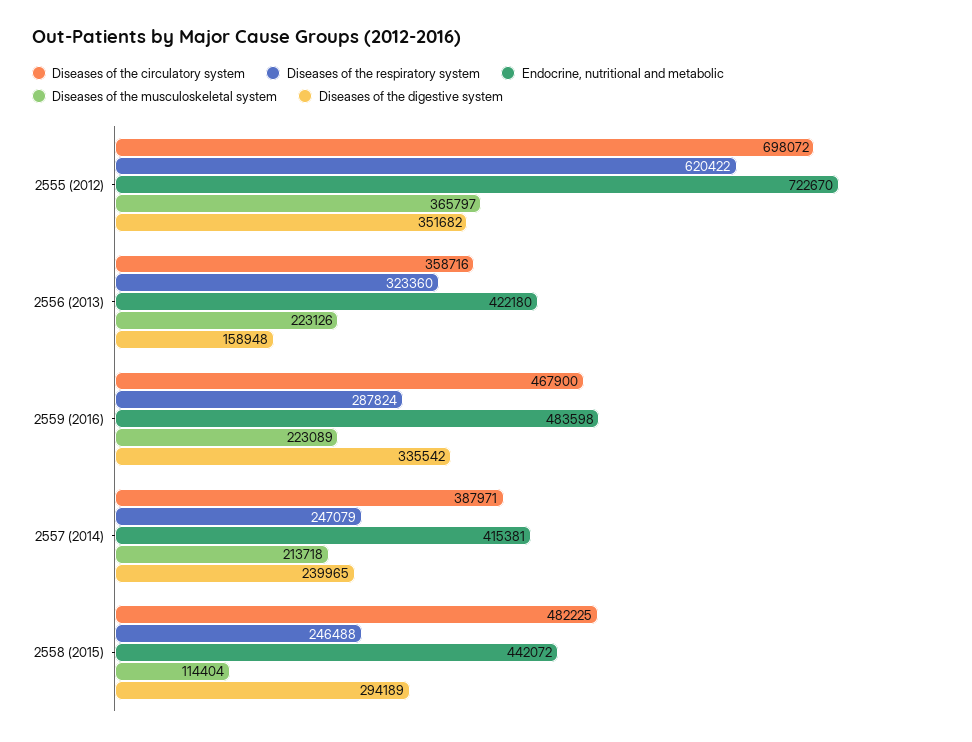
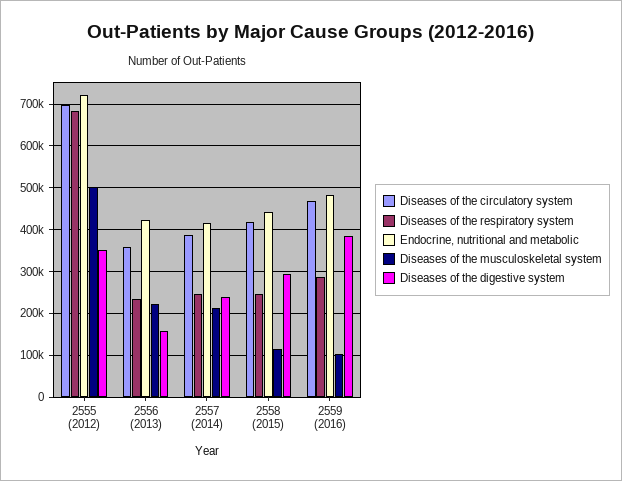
Diseases of the respiratory system, 2555 (2012): 620422 -> 680000
Diseases of the musculoskeletal system, 2555 (2012): 365797 -> 500000
Diseases of the respiratory system, 2556 (2013): 323360 -> 240000
Diseases of the musculoskeletal system, 2559 (2016): 223089 -> 100000
Diseases of the digestive system, 2559 (2016): 335542 -> 380000
Diseases of the circulatory system, 2558 (2015): 482225 -> 420000

